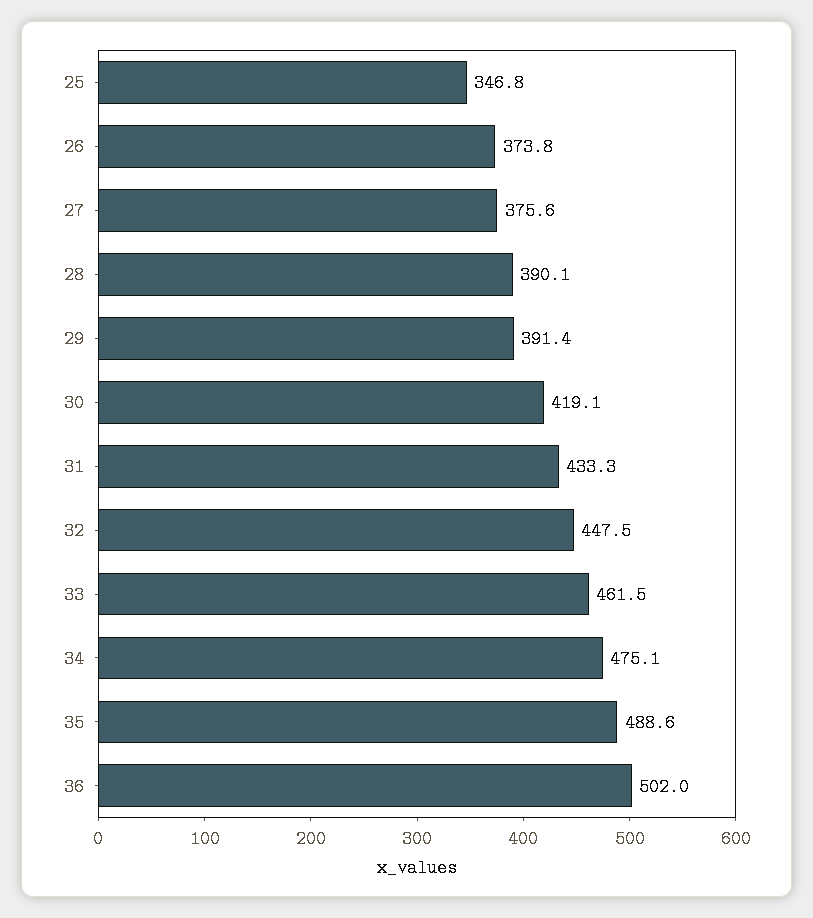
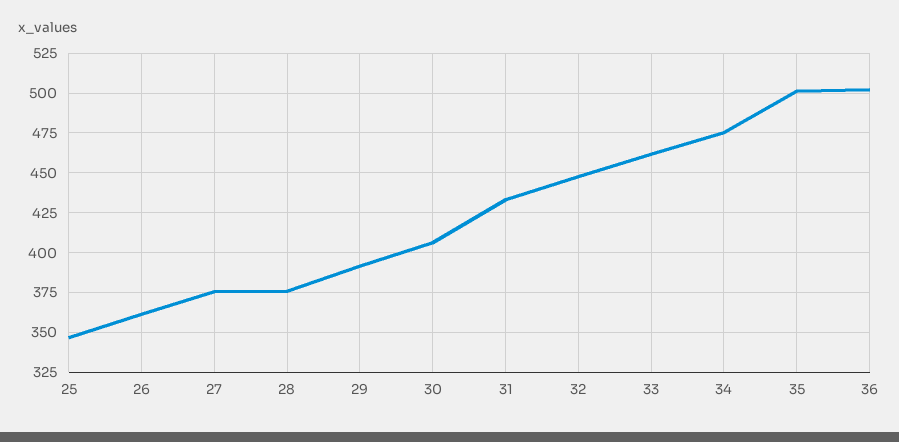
26: 373.8 -> 360
28: 390.1 -> 375
30: 419.1 -> 405
35: 488.6 -> 500

